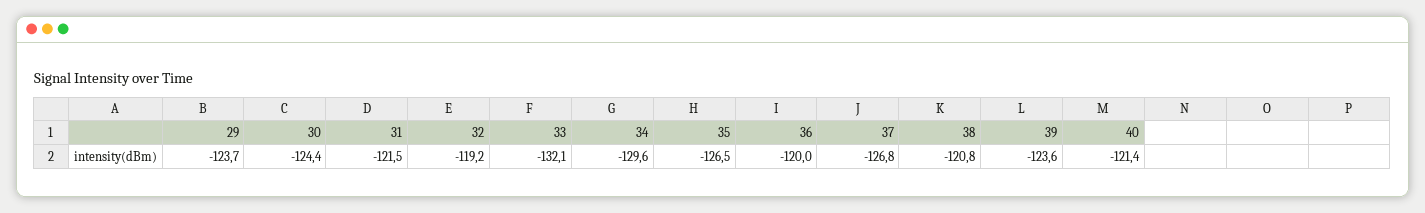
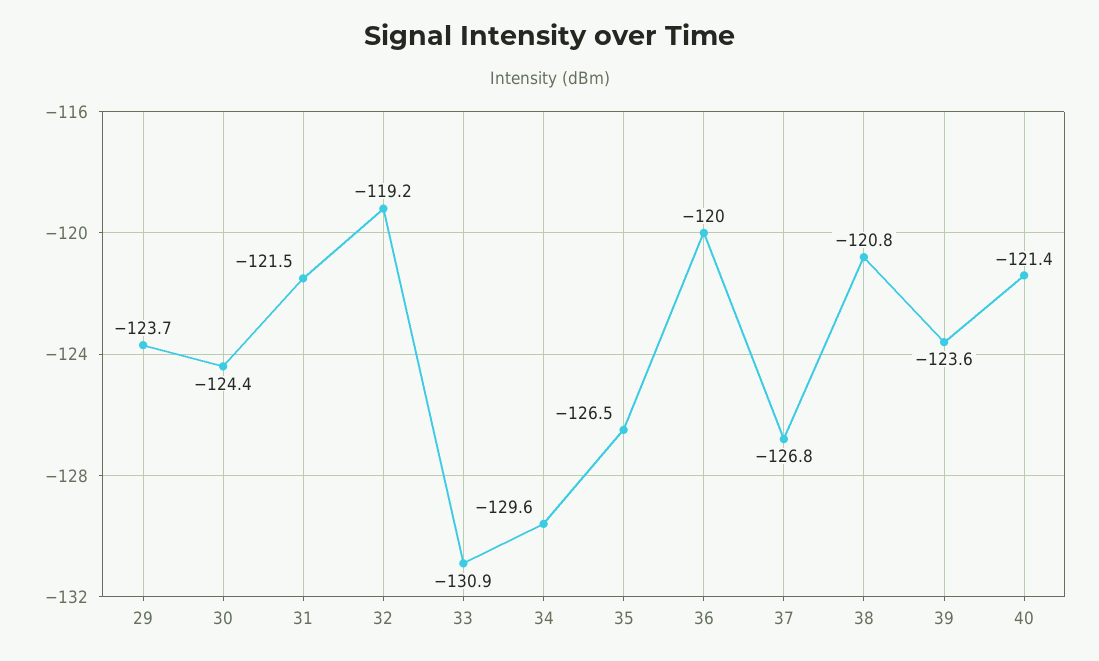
33: -132.1 -> -130.9

